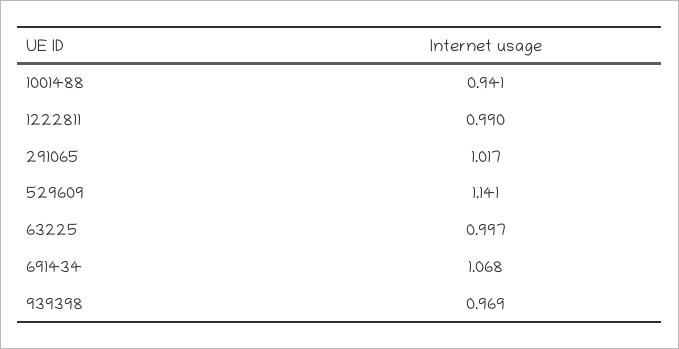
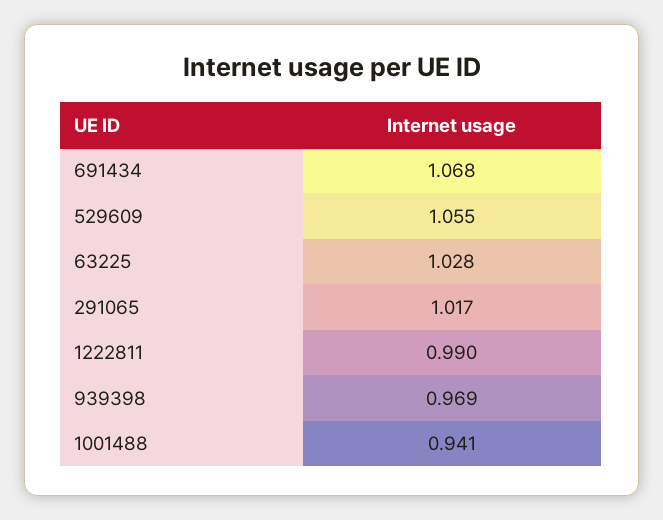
529609: 1.141 -> 1.055
63225: 0.997 -> 1.028

